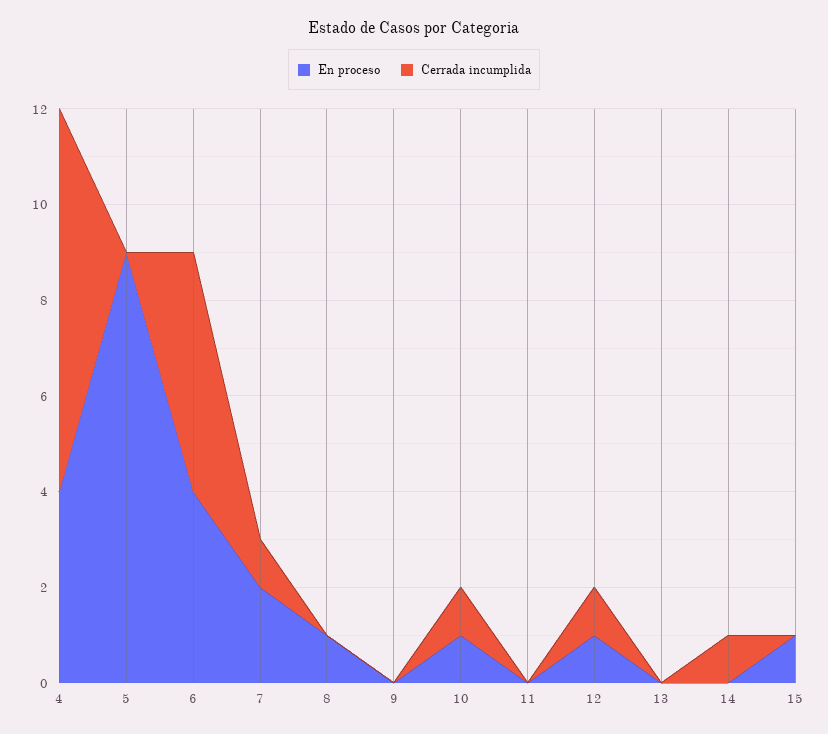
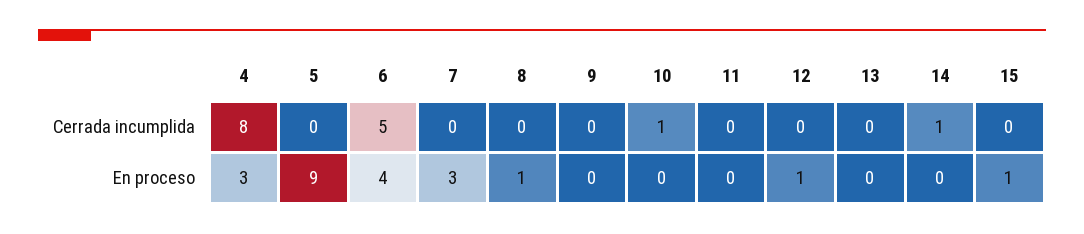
En proceso, 4: 4 -> 3
En proceso, 7: 2 -> 3
Cerrada incumplida, 7: 1 -> 0
En proceso, 10: 1 -> 0
Cerrada incumplida, 12: 1 -> 0

